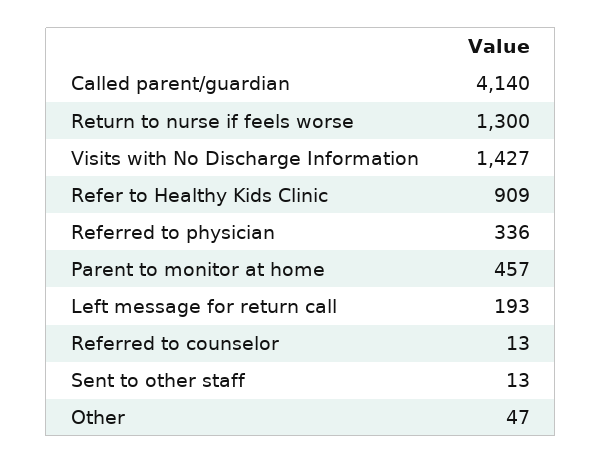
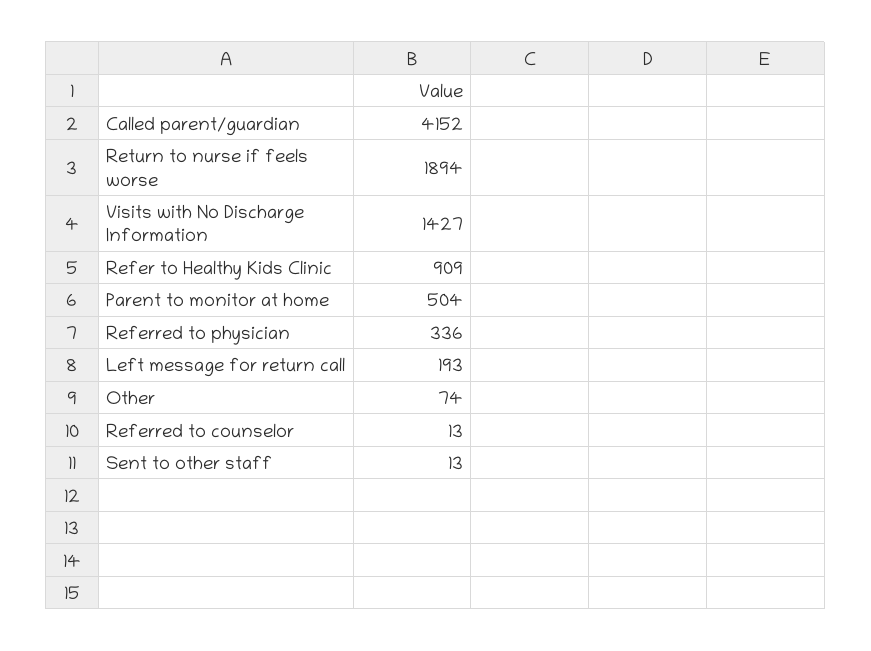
Called parent/guardian: 4140 -> 4152
Return to nurse if feels worse: 1300 -> 1894
Parent to monitor at home: 457 -> 504
Other: 47 -> 74

